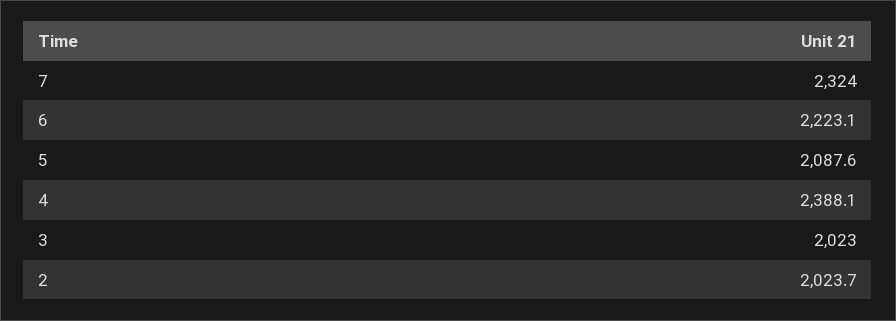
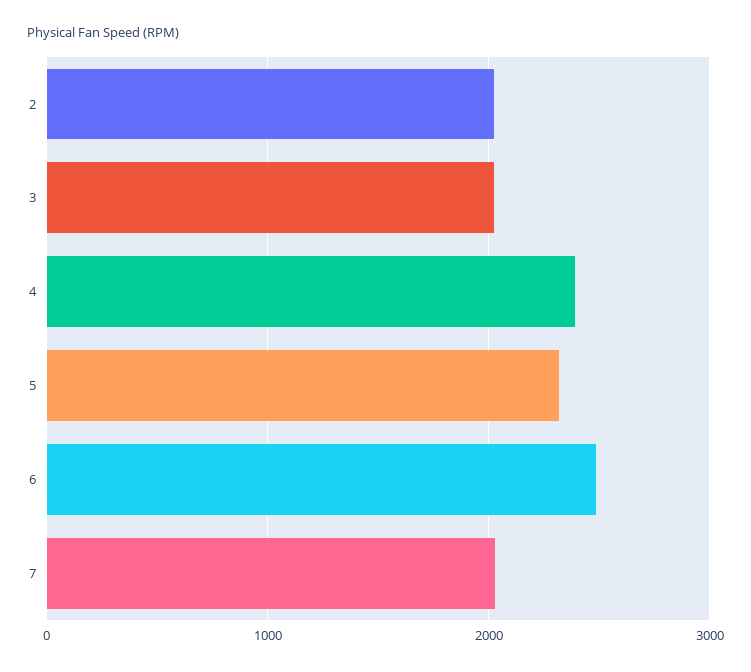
7: 2324 -> 2000
6: 2223.1 -> 2500
5: 2087.6 -> 2300

